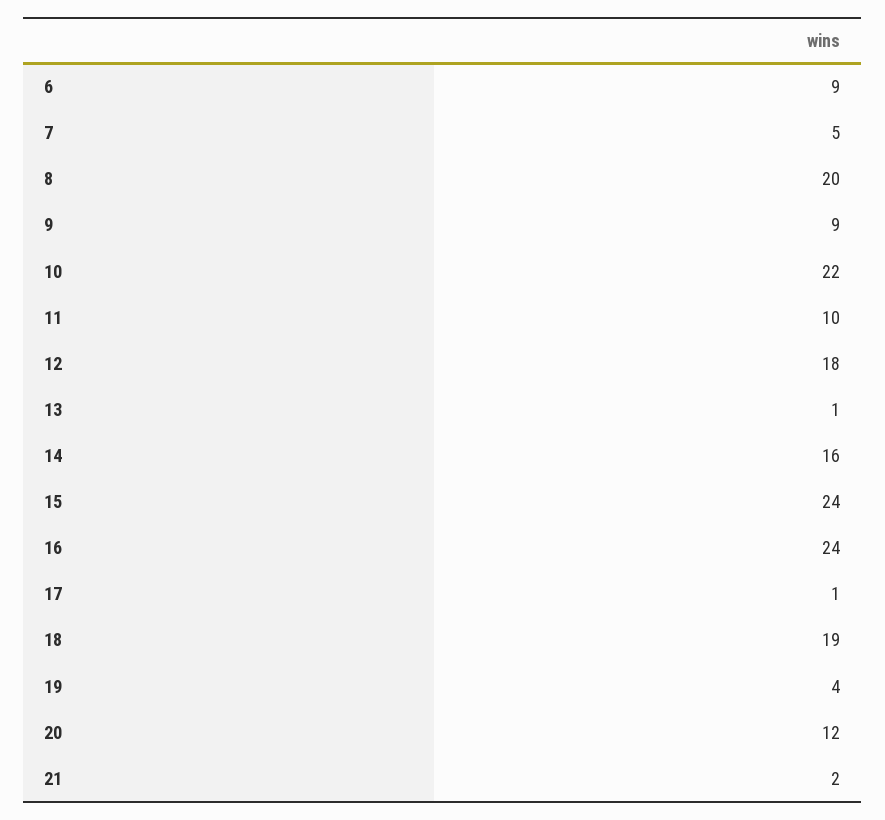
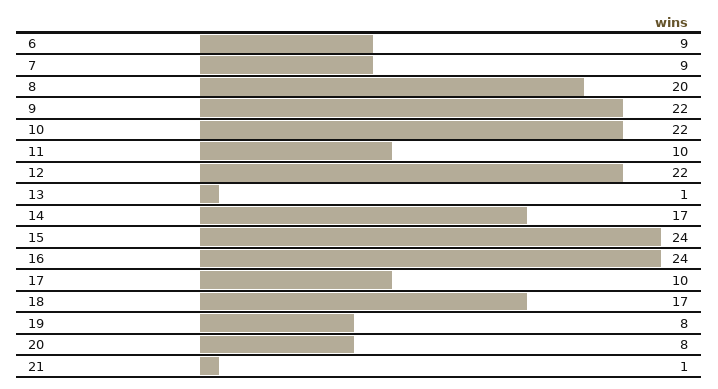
7: 5 -> 9
9: 9 -> 22
12: 18 -> 22
14: 16 -> 17
17: 1 -> 10
18: 19 -> 17
19: 4 -> 8
20: 12 -> 8
21: 2 -> 1

